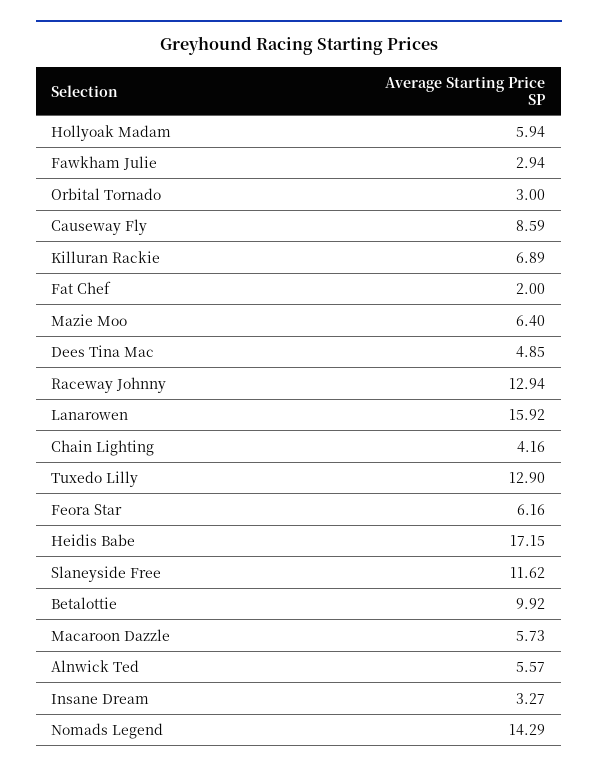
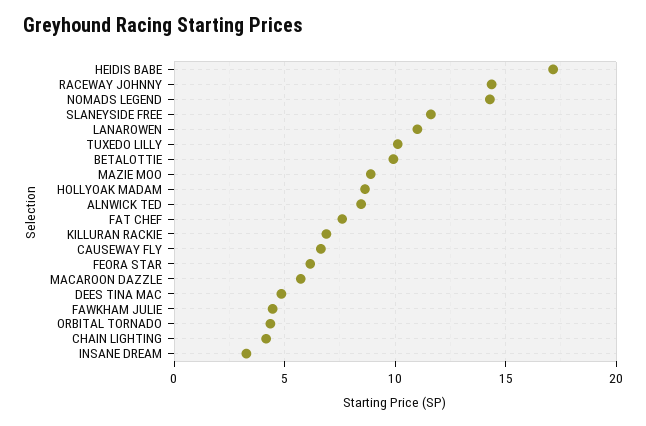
Hollyoak Madam: 5.94 -> 8.5
Fawkham Julie: 2.94 -> 4.5
Orbital Tornado: 3 -> 4.5
Causeway Fly: 8.59 -> 6.5
Fat Chef: 2 -> 7.5
Mazie Moo: 6.4 -> 9
Raceway Johnny: 12.94 -> 14.5
Lanarowen: 15.92 -> 11
Tuxedo Lilly: 12.9 -> 10
Alnwick Ted: 5.57 -> 8.5

